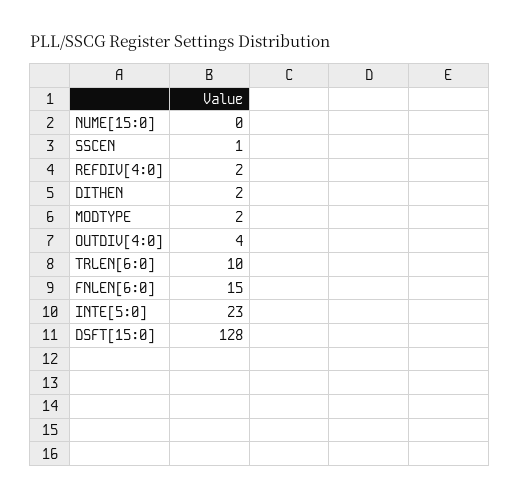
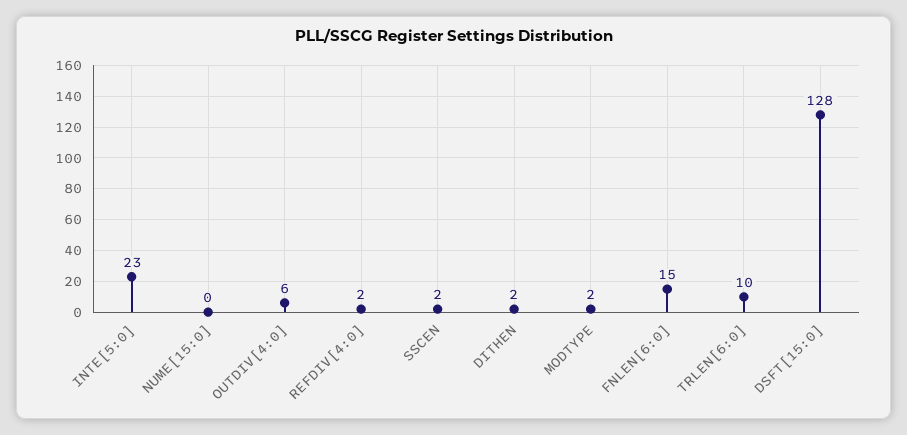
SSCEN: 1 -> 2
OUTDIV[4:0]: 4 -> 6

